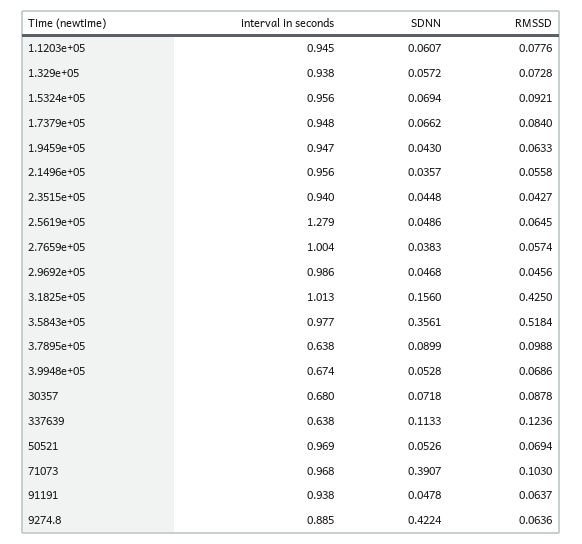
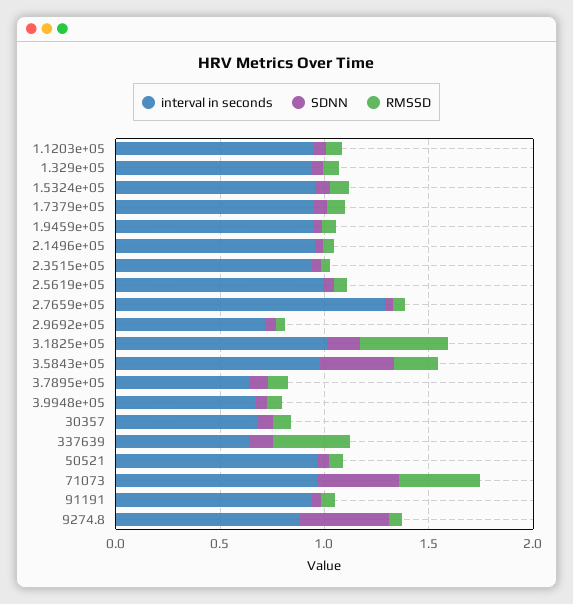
interval in seconds, 2.5619e+05: 1.279 -> 1
interval in seconds, 2.7659e+05: 1.004 -> 1.3
interval in seconds, 2.9692e+05: 0.986 -> 0.7
RMSSD, 3.5843e+05: 0.5184 -> 0.2
RMSSD, 337639: 0.1236 -> 0.4
RMSSD, 71073: 0.103 -> 0.4

